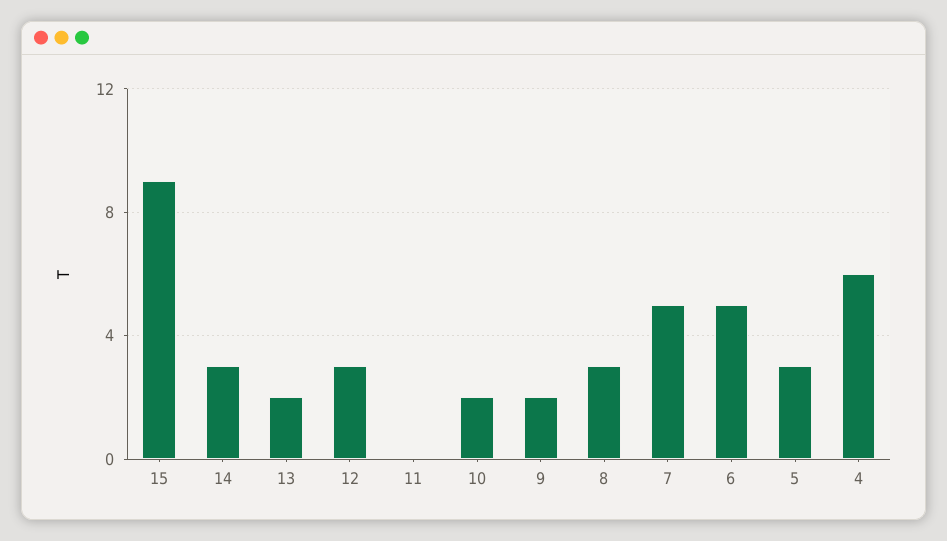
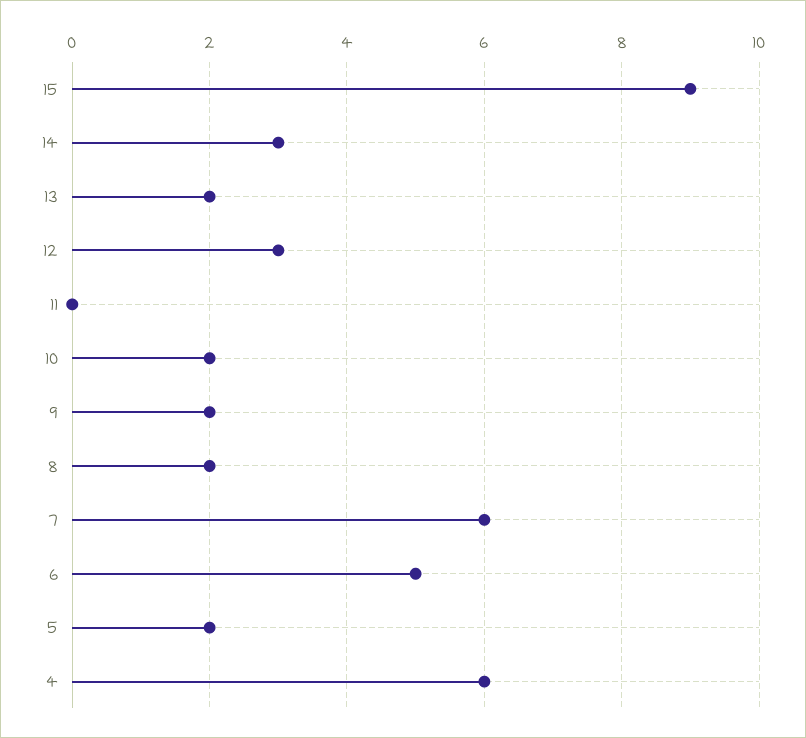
8: 3 -> 2
7: 5 -> 6
5: 3 -> 2

